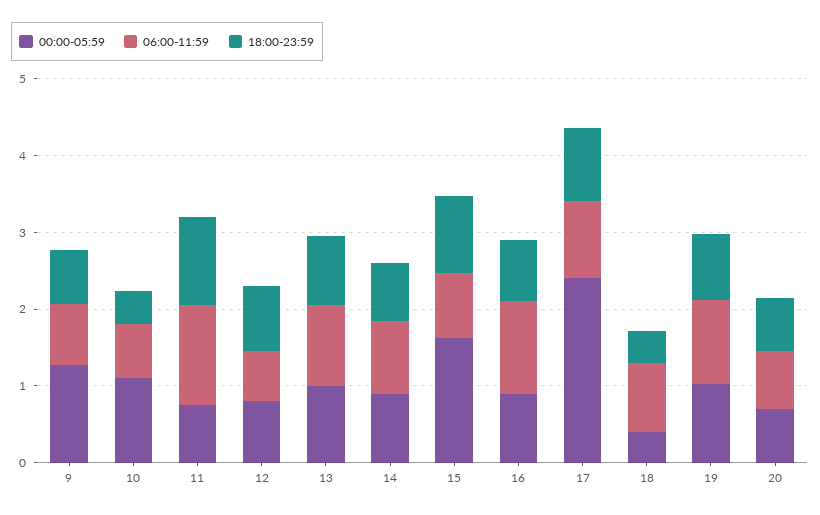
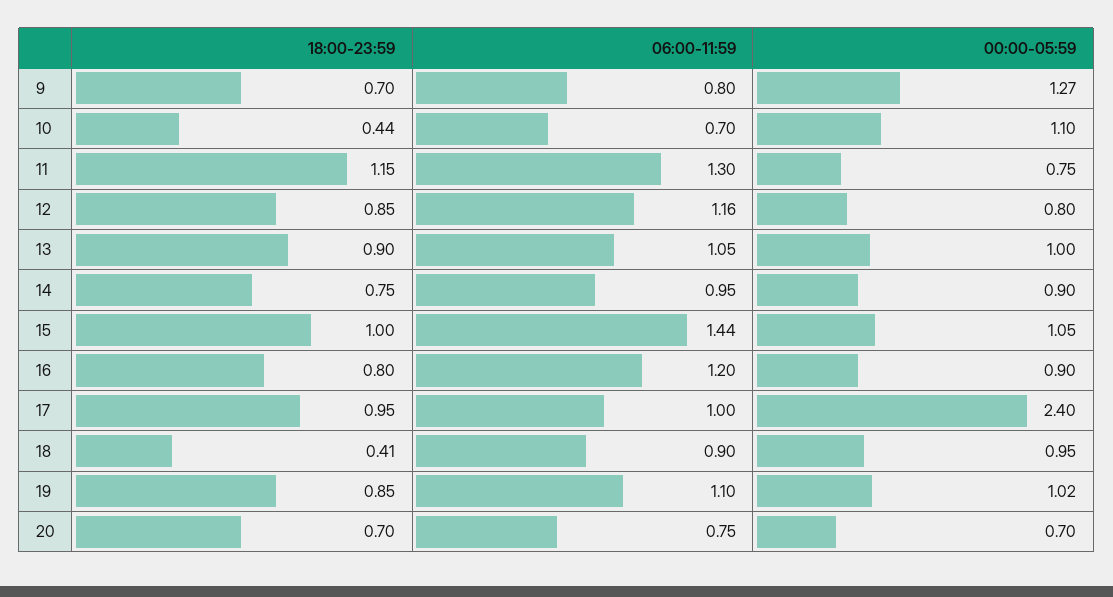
06:00-11:59, 12: 0.6 -> 1.16
00:00-05:59, 15: 1.6 -> 1.05
06:00-11:59, 15: 0.8 -> 1.44
00:00-05:59, 18: 0.4 -> 0.95

